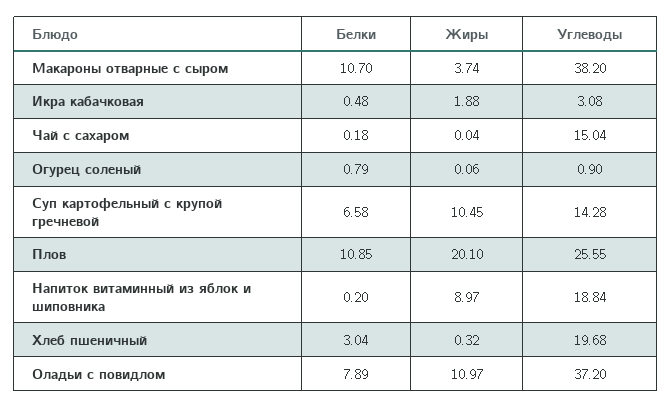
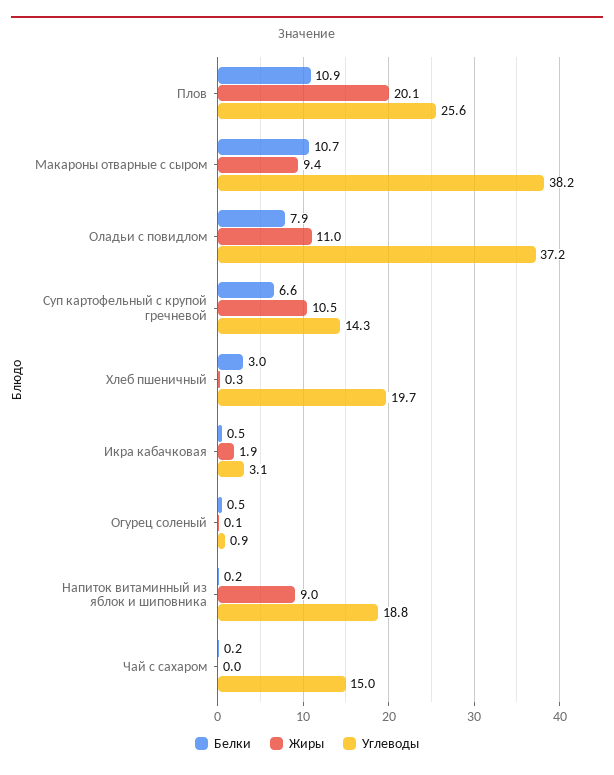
Жиры, Макароны отварные с сыром: 3.74 -> 9.4
Белки, Огурец соленый: 0.79 -> 0.5

